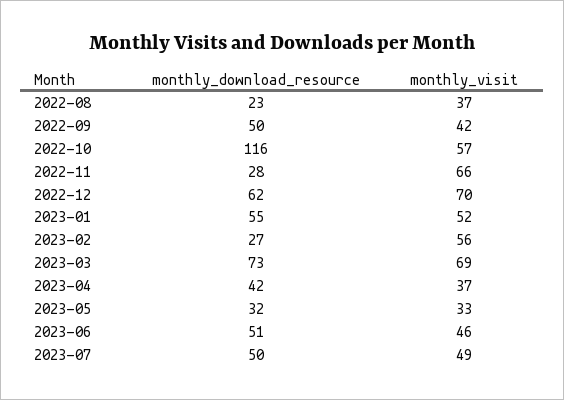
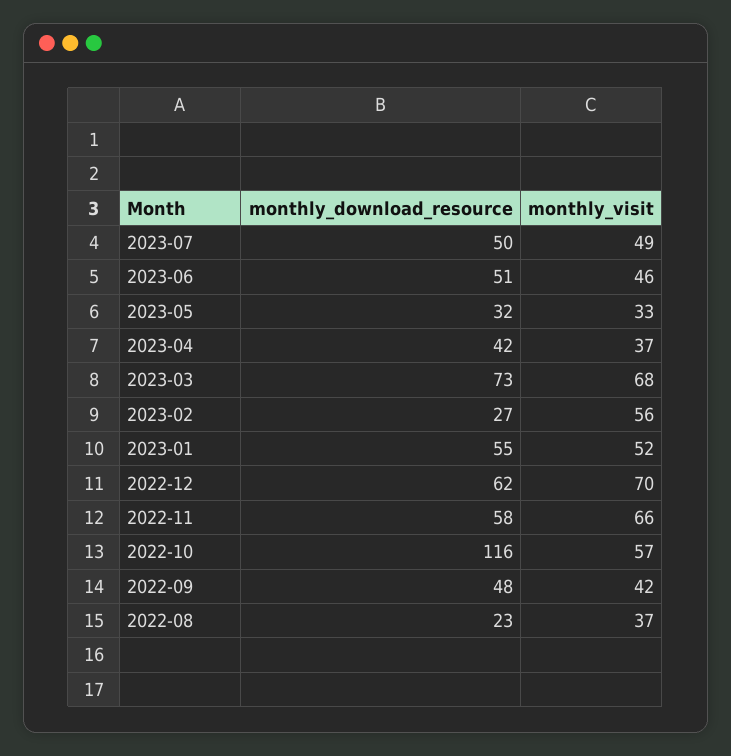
monthly_download_resource, 2022-09: 50 -> 48
monthly_download_resource, 2022-11: 28 -> 58
monthly_visit, 2023-03: 69 -> 68

